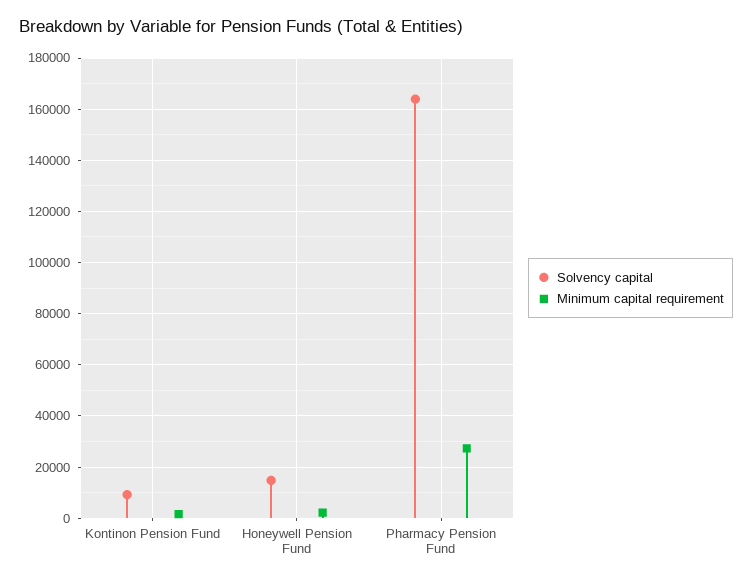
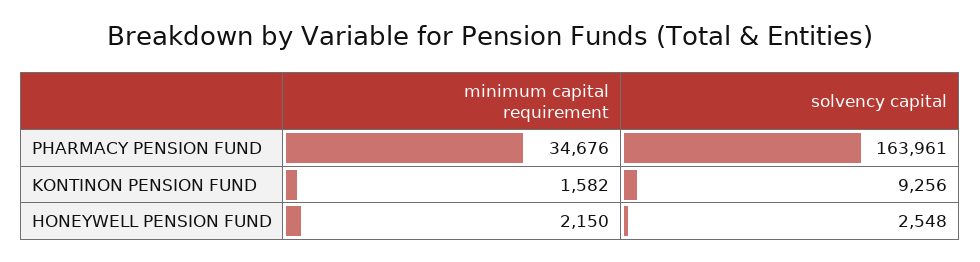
Solvency capital, Honeywell Pension Fund: 15000 -> 2548
Minimum capital requirement, Pharmacy Pension Fund: 27500 -> 34676

